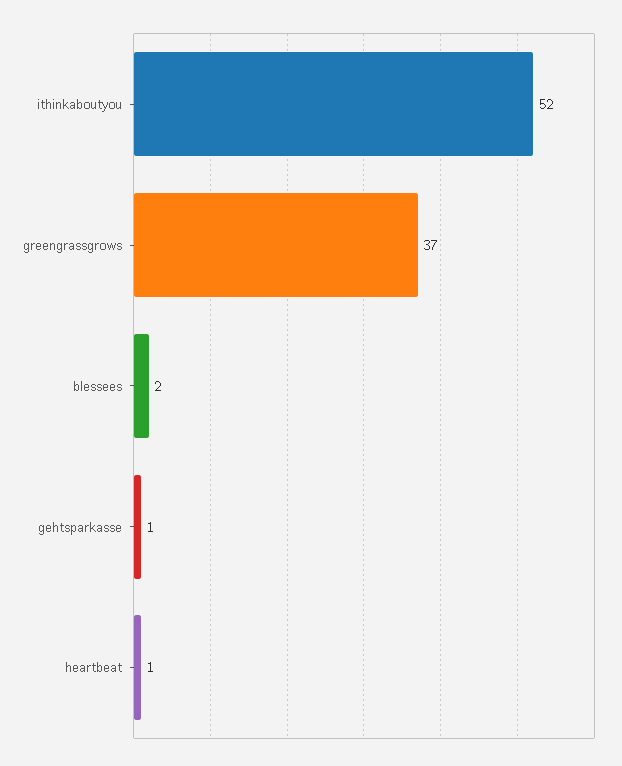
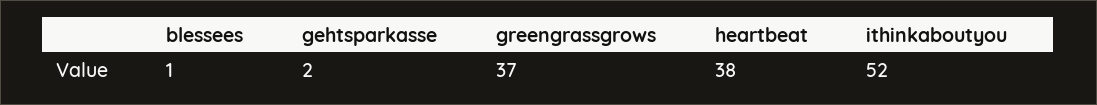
blessees: 2 -> 1
gehtsparkasse: 1 -> 2
heartbeat: 1 -> 38

